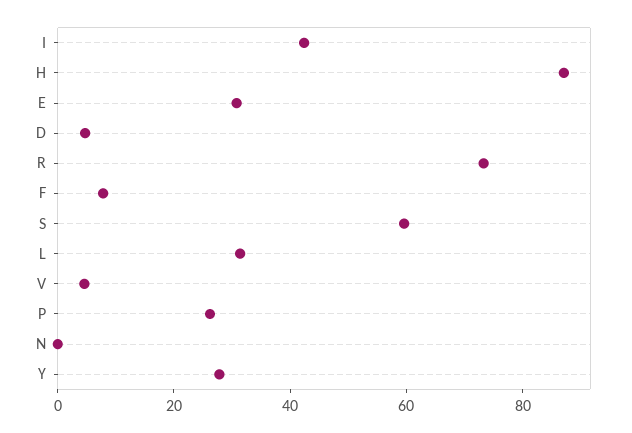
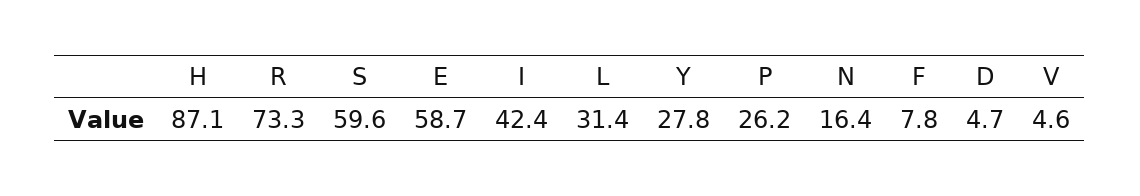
E: 30 -> 58.7
N: 0 -> 16.4

